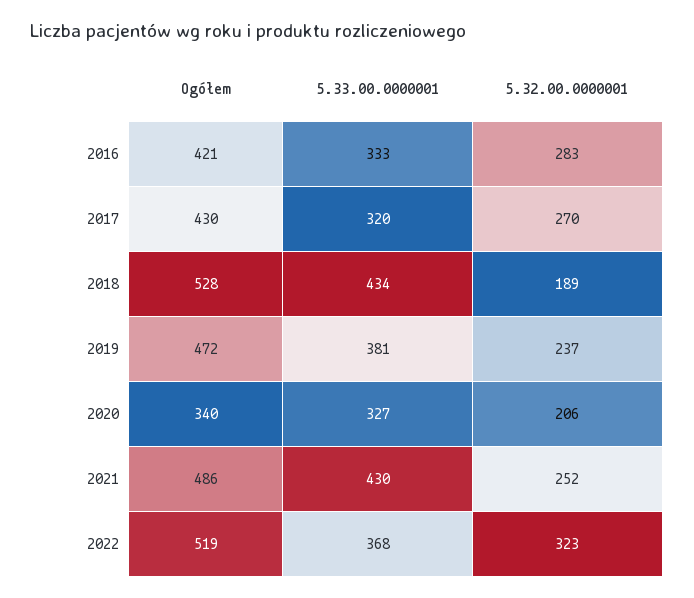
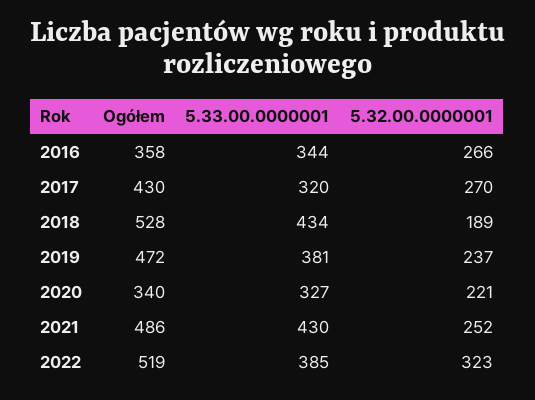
Ogółem, 2016: 421 -> 358
5.33.00.0000001, 2016: 333 -> 344
5.32.00.0000001, 2016: 283 -> 266
5.32.00.0000001, 2020: 206 -> 221
5.33.00.0000001, 2022: 368 -> 385

